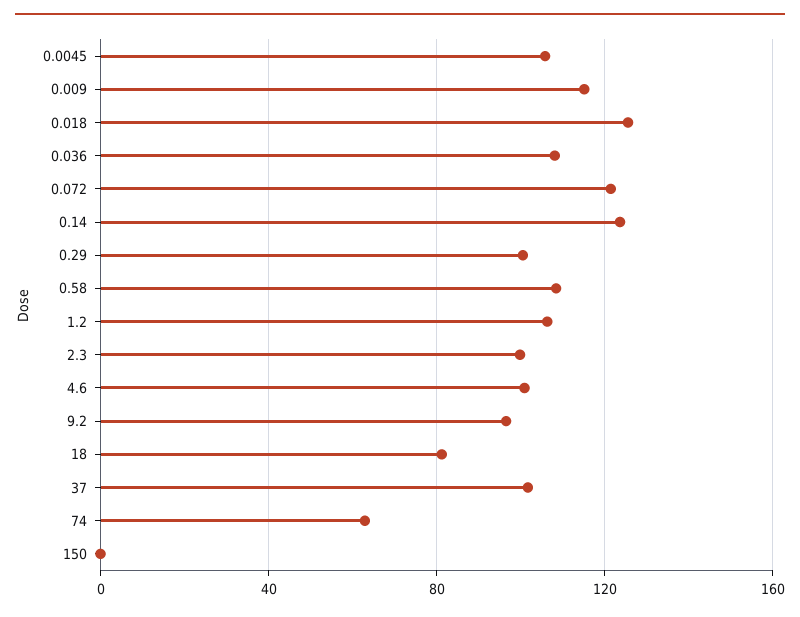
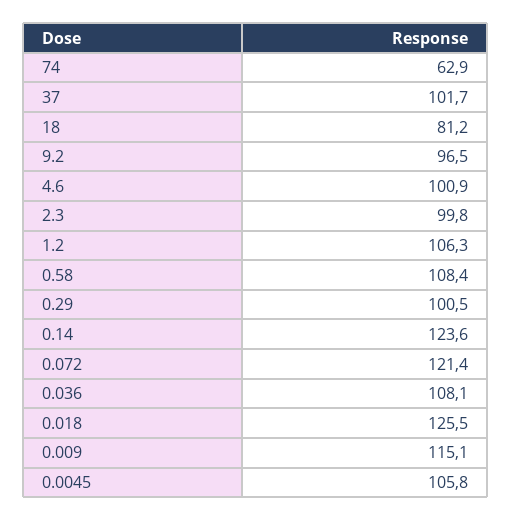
150: 0 -> none

